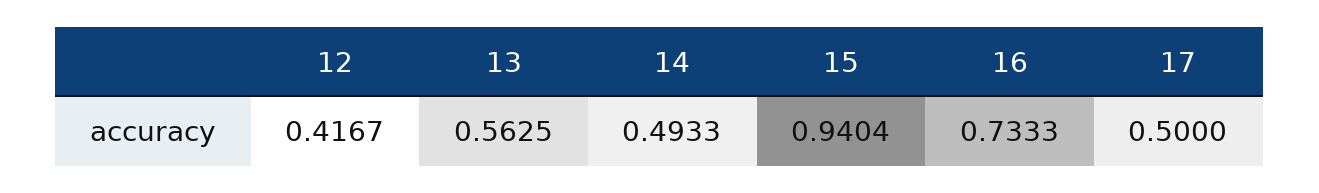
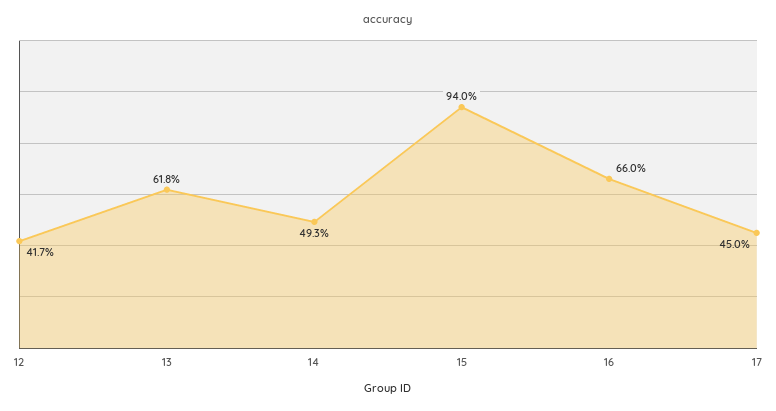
13: 0.5625 -> 0.618
16: 0.7333 -> 0.66
17: 0.5 -> 0.45

